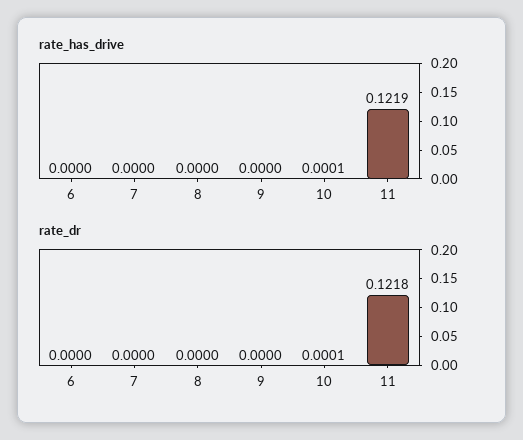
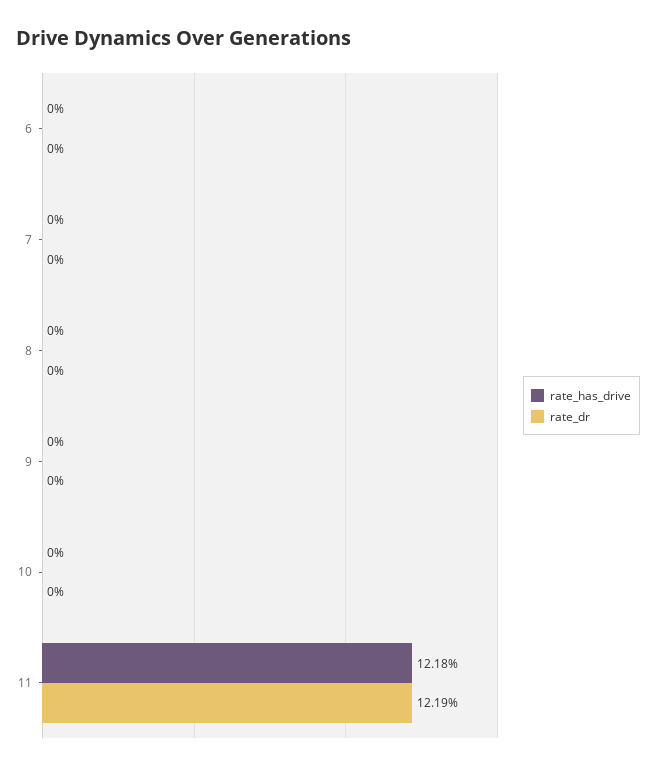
rate_has_drive, 10: 0.0001 -> 0
rate_has_drive, 11: 0.1219 -> 0.1218
rate_dr, 10: 0.0001 -> 0
rate_dr, 11: 0.1218 -> 0.1219

